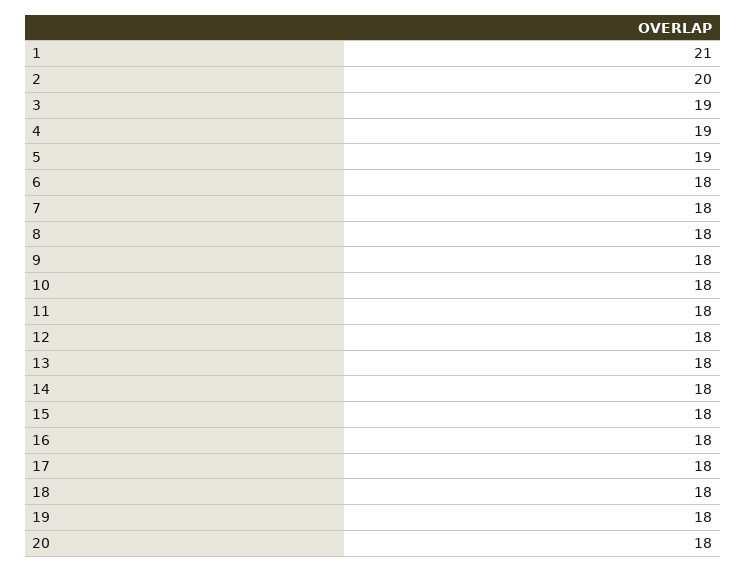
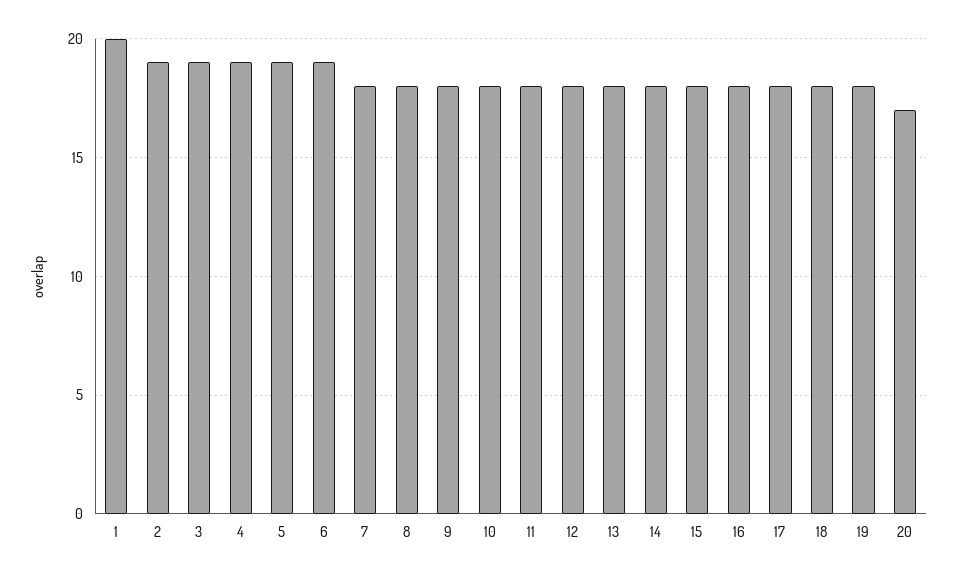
1: 21 -> 20
2: 20 -> 19
6: 18 -> 19
20: 18 -> 17

